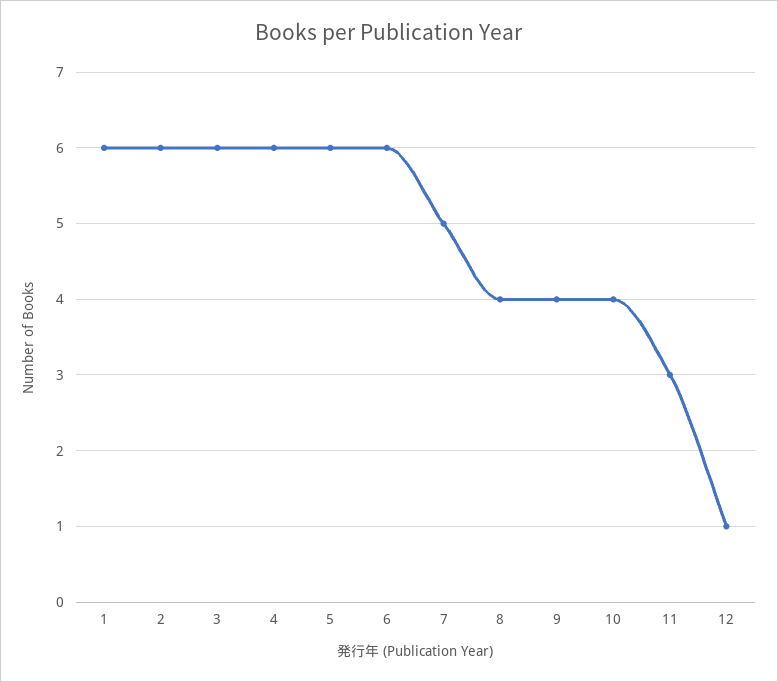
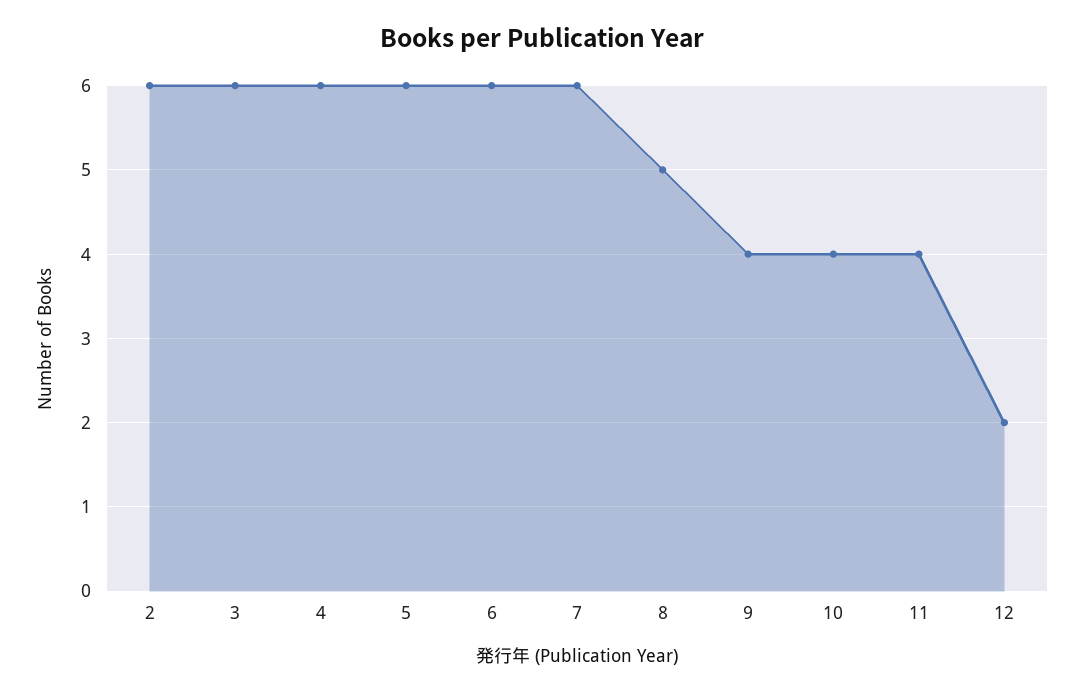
1: 6 -> none
7: 5 -> 6
8: 4 -> 5
11: 3 -> 4
12: 1 -> 2

